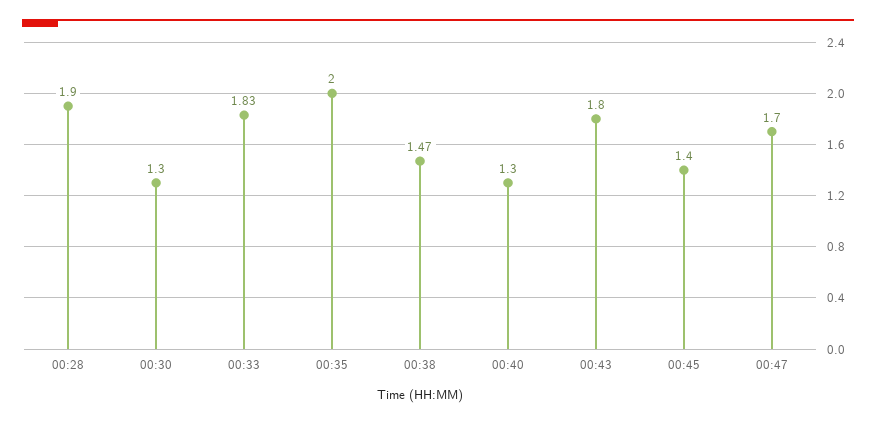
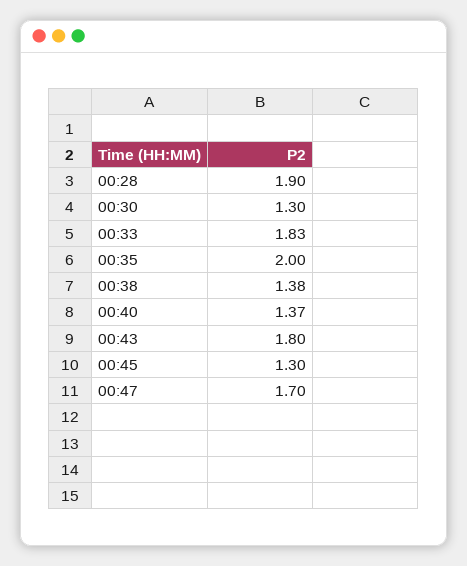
00:38: 1.47 -> 1.38
00:40: 1.3 -> 1.37
00:45: 1.4 -> 1.3

